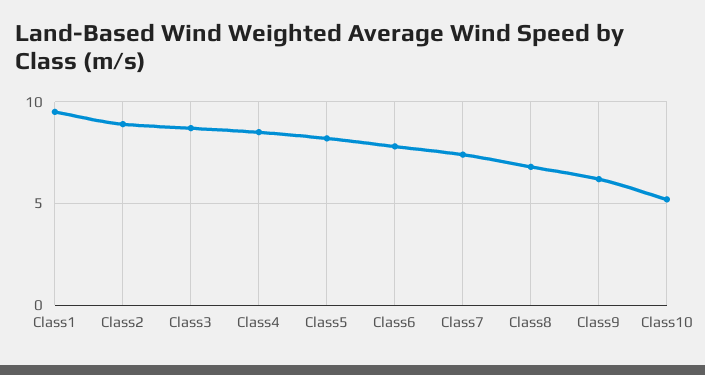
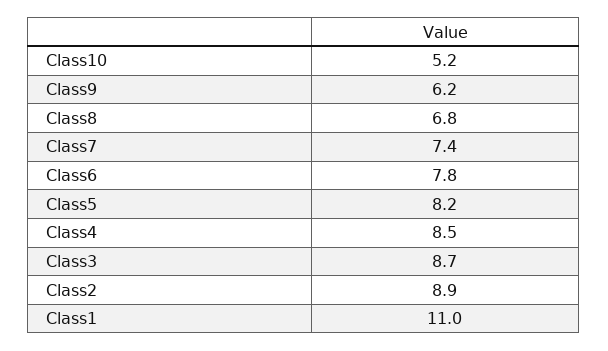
Class1: 9.5 -> 11

